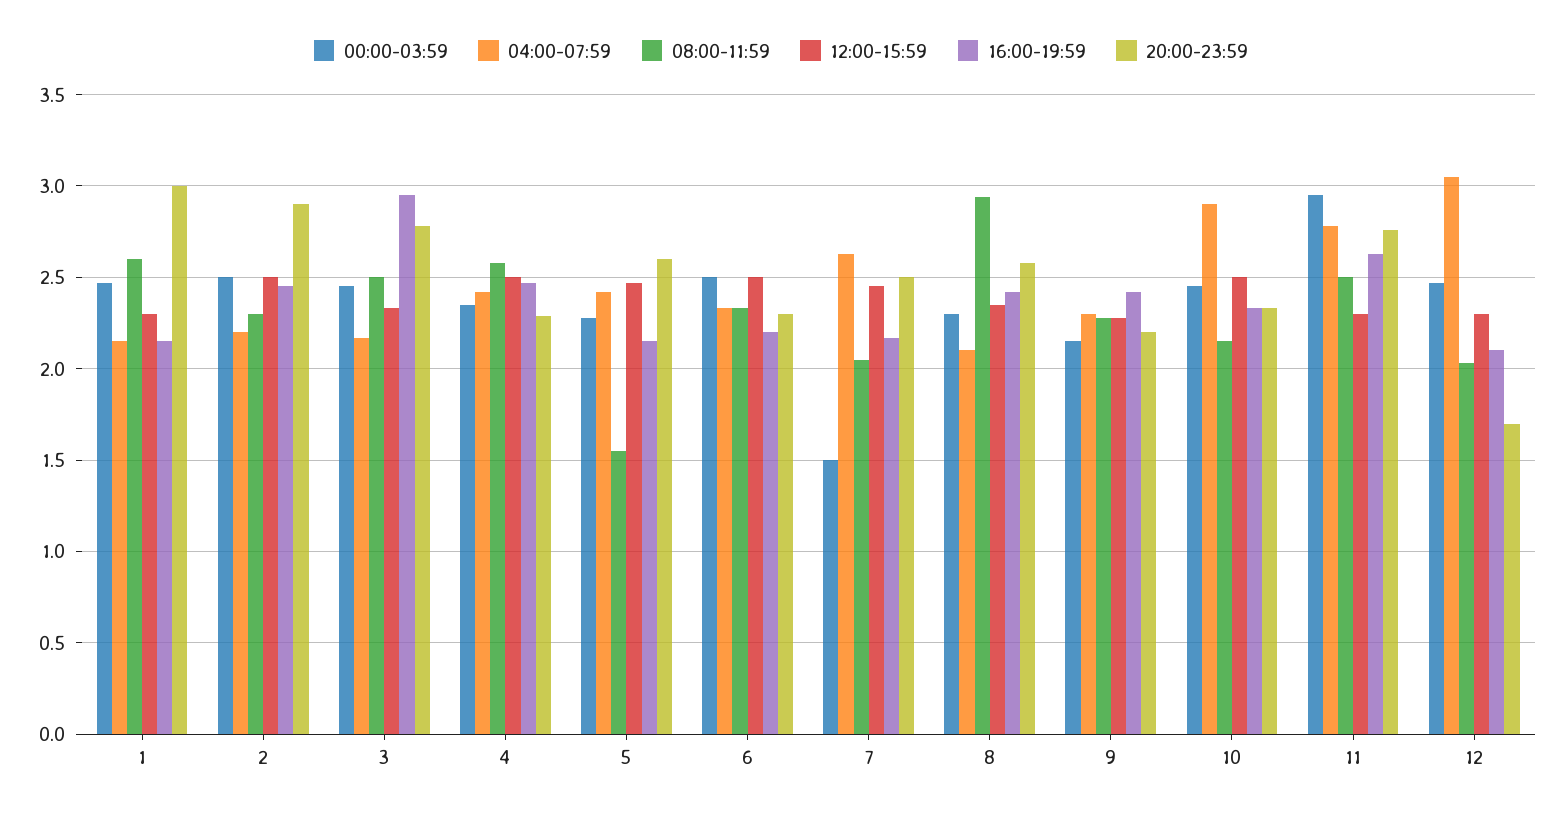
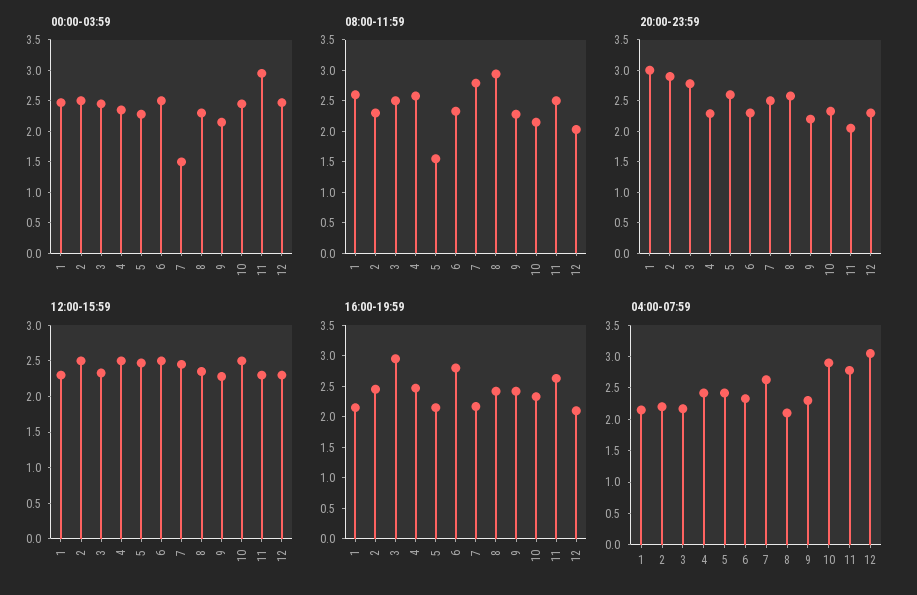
16:00-19:59, 6: 2.2 -> 2.75
08:00-11:59, 7: 2.05 -> 2.75
20:00-23:59, 11: 2.75 -> 2
20:00-23:59, 12: 1.7 -> 2.25

